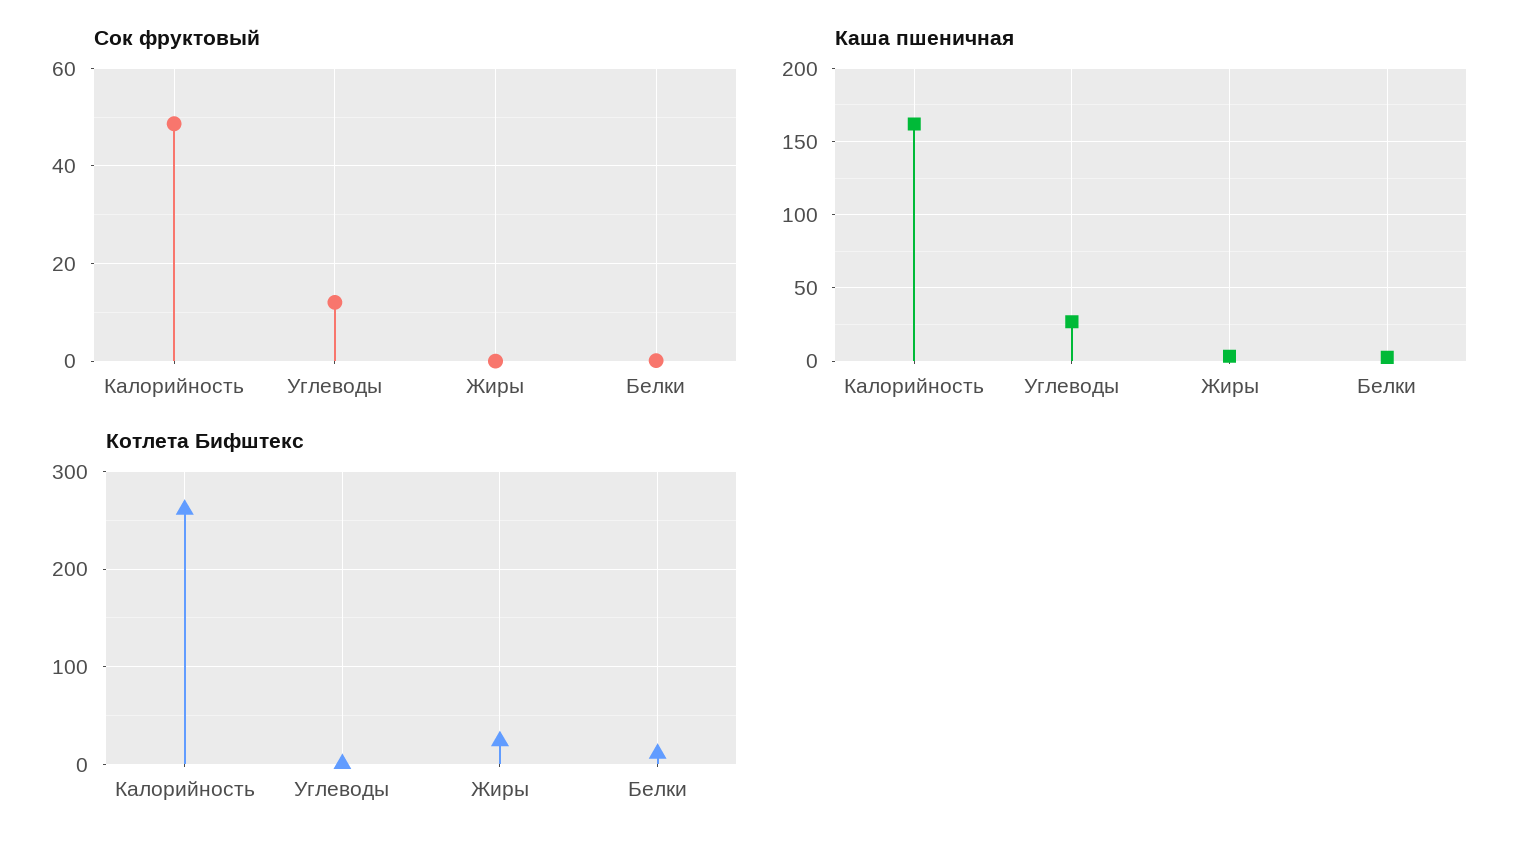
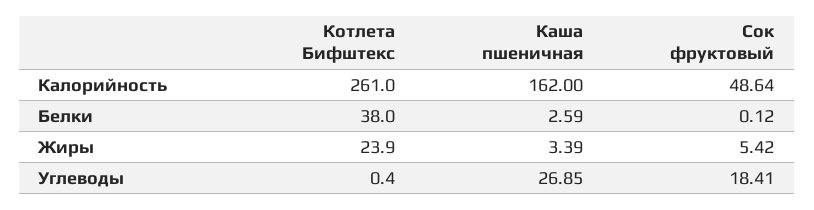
Сок фруктовый, Углеводы: 12 -> 18.41
Сок фруктовый, Жиры: 0 -> 5.42
Котлета Бифштекс, Белки: 10 -> 38

